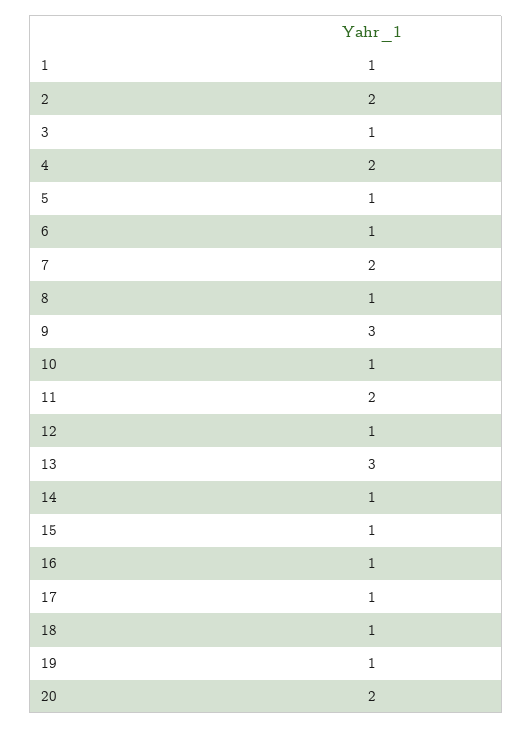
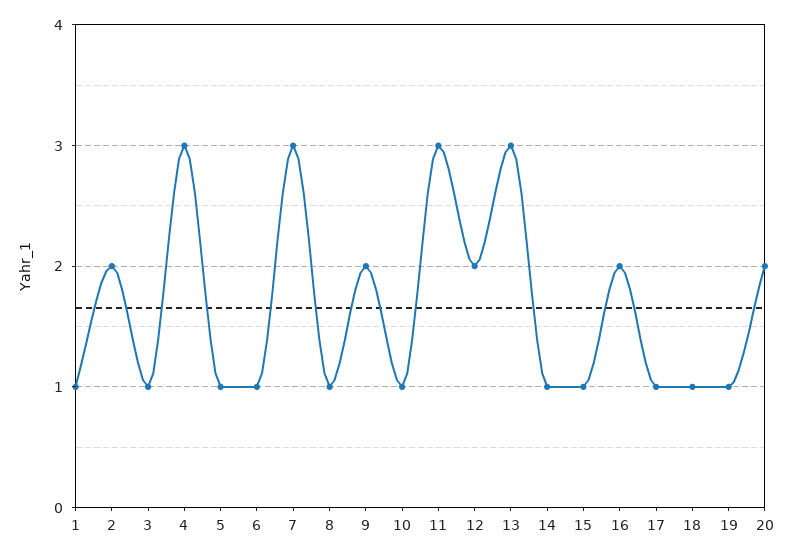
4: 2 -> 3
7: 2 -> 3
9: 3 -> 2
11: 2 -> 3
12: 1 -> 2
16: 1 -> 2

